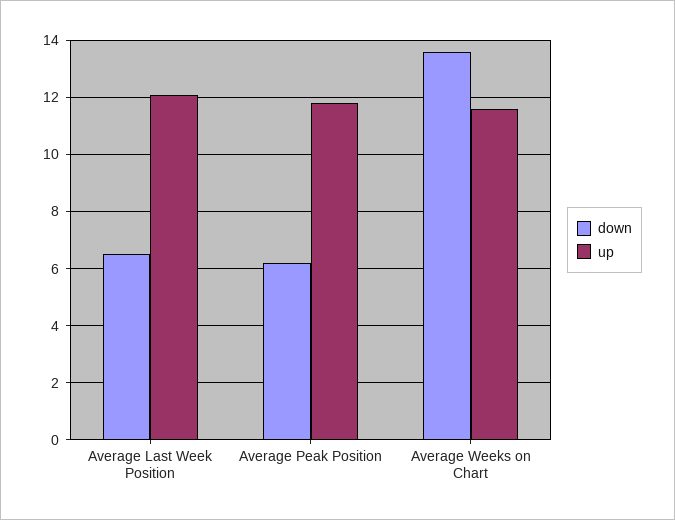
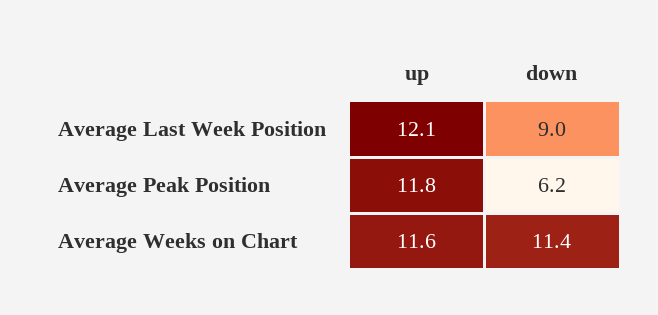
down, Average Last Week Position: 6.5 -> 9
down, Average Weeks on Chart: 13.5 -> 11.4

